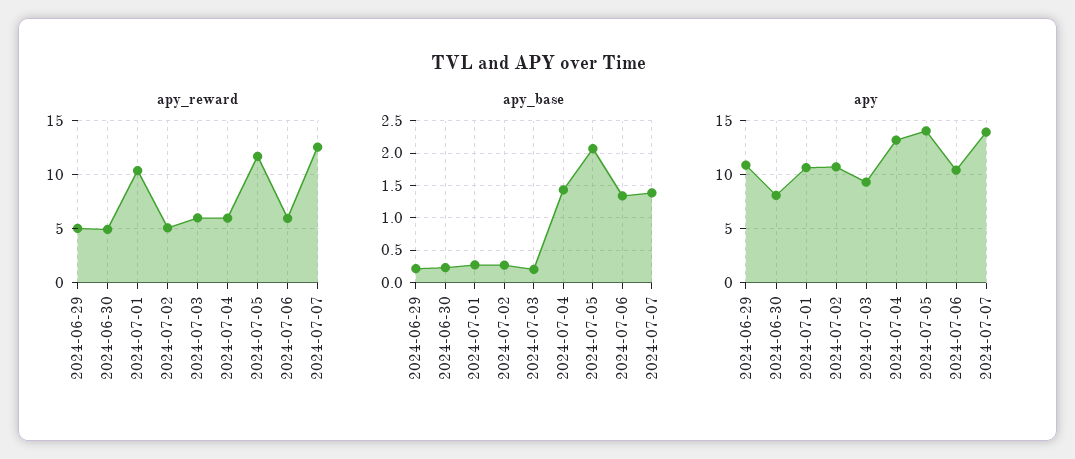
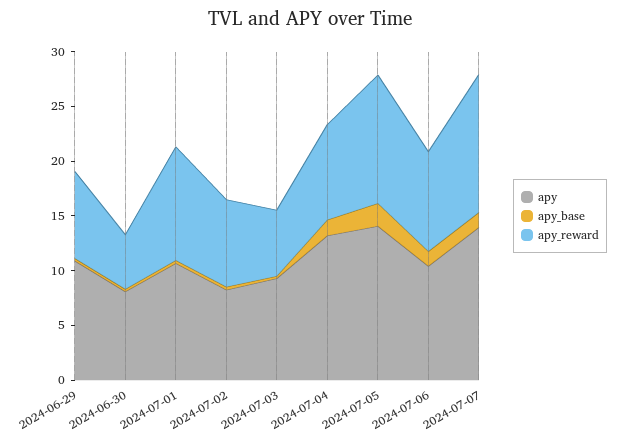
apy_reward, 2024-06-29: 5 -> 8
apy_reward, 2024-07-02: 5 -> 8
apy_reward, 2024-07-04: 6 -> 9
apy_reward, 2024-07-06: 6 -> 9
apy, 2024-07-02: 11 -> 8

